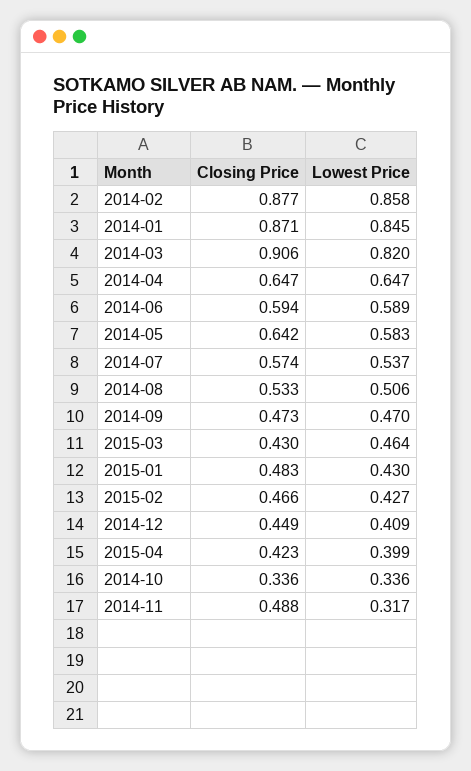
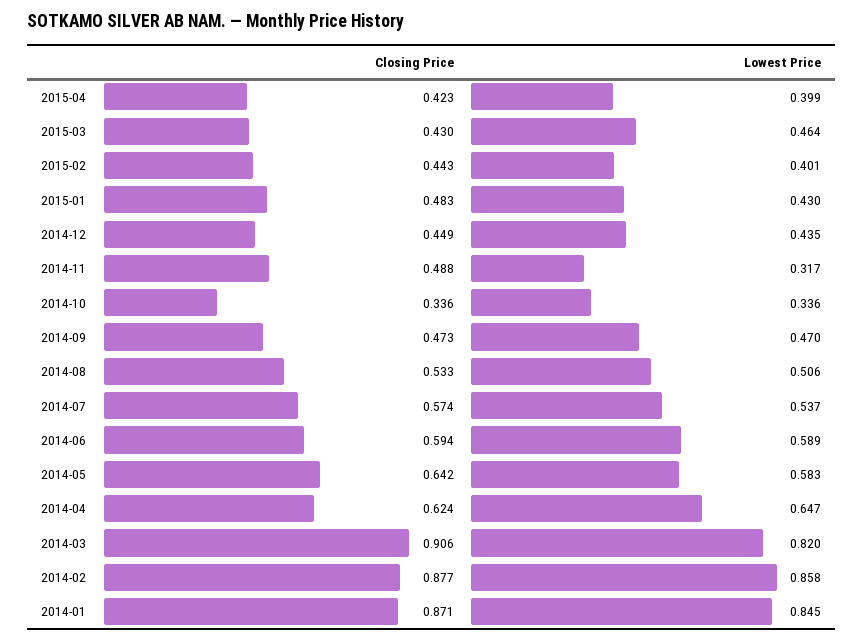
Closing Price, 2014-04: 0.647 -> 0.624
Closing Price, 2015-02: 0.466 -> 0.443
Lowest Price, 2015-02: 0.427 -> 0.401
Lowest Price, 2014-12: 0.409 -> 0.435

